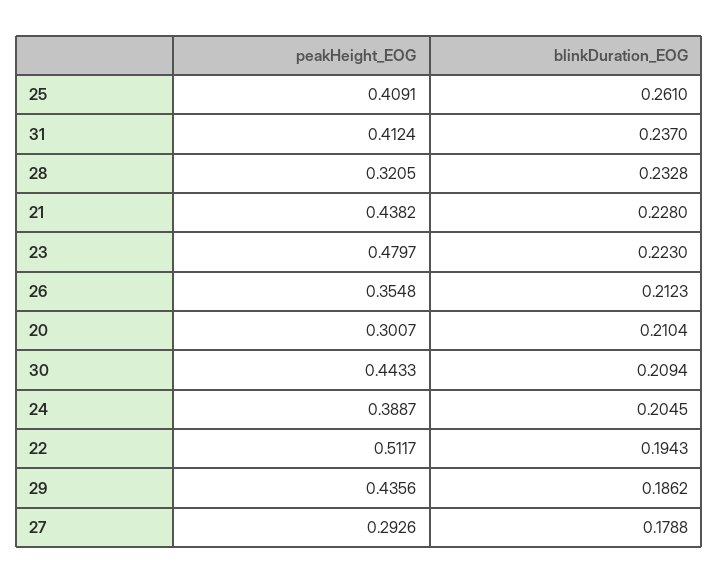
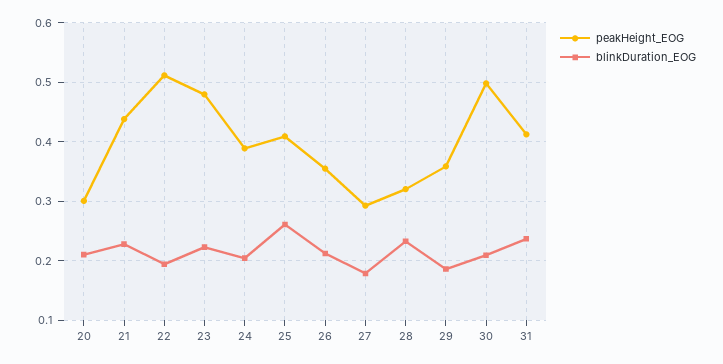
peakHeight_EOG, 30: 0.4433 -> 0.5
peakHeight_EOG, 29: 0.4356 -> 0.36

